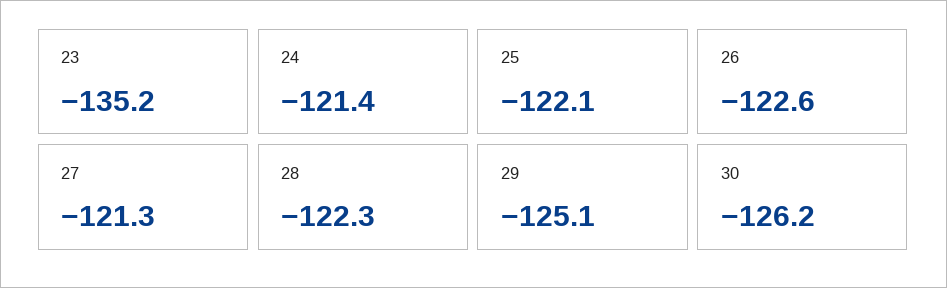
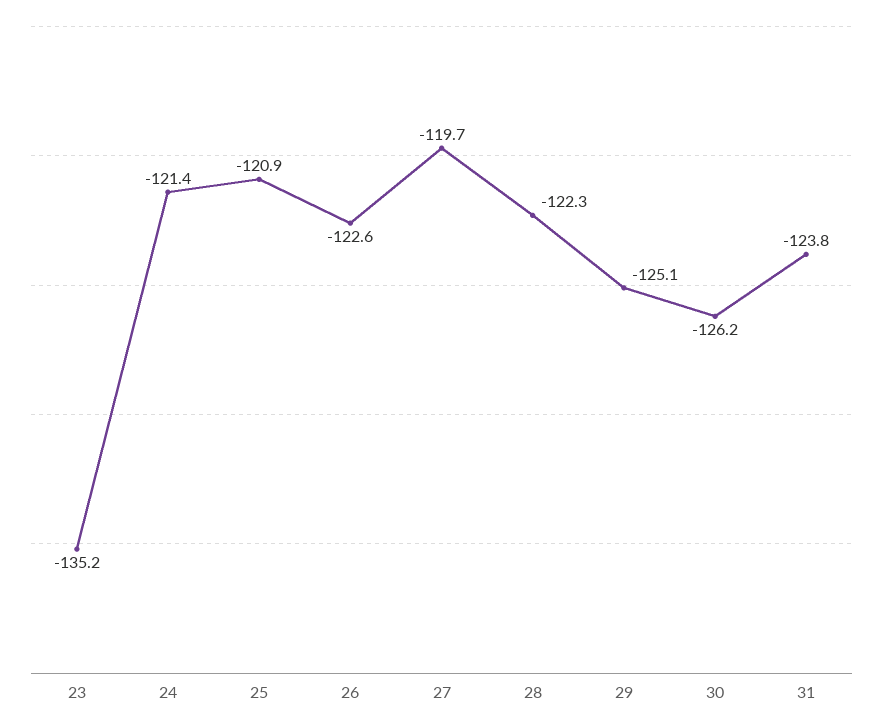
25: -122.1 -> -120.9
27: -121.3 -> -119.7
31: none -> -123.8

